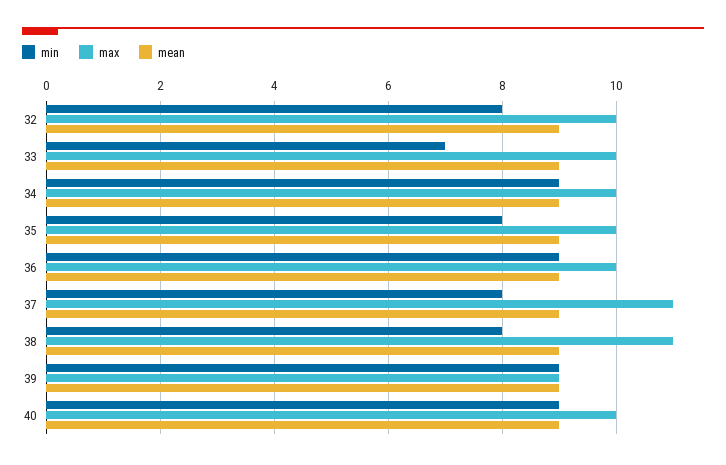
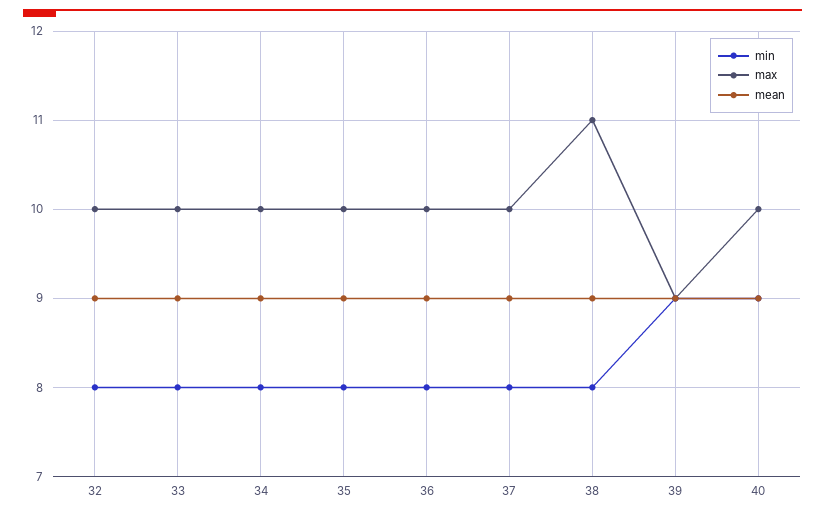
min, 33: 7 -> 8
min, 34: 9 -> 8
min, 36: 9 -> 8
max, 37: 11 -> 10

